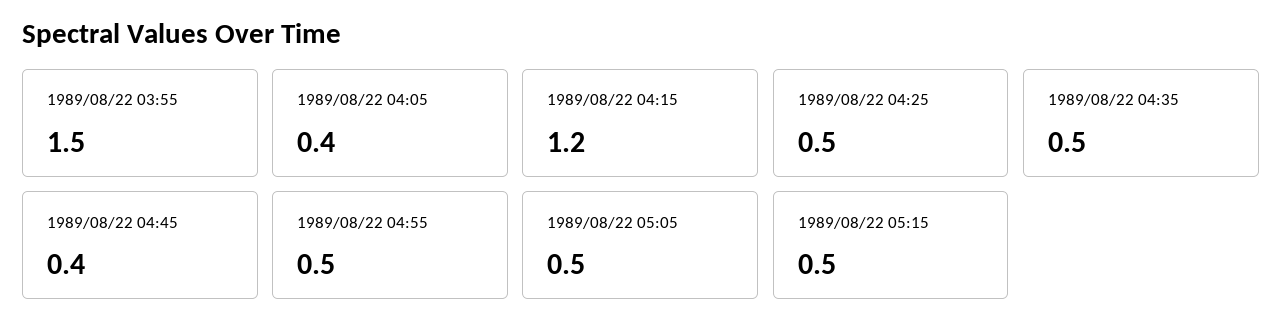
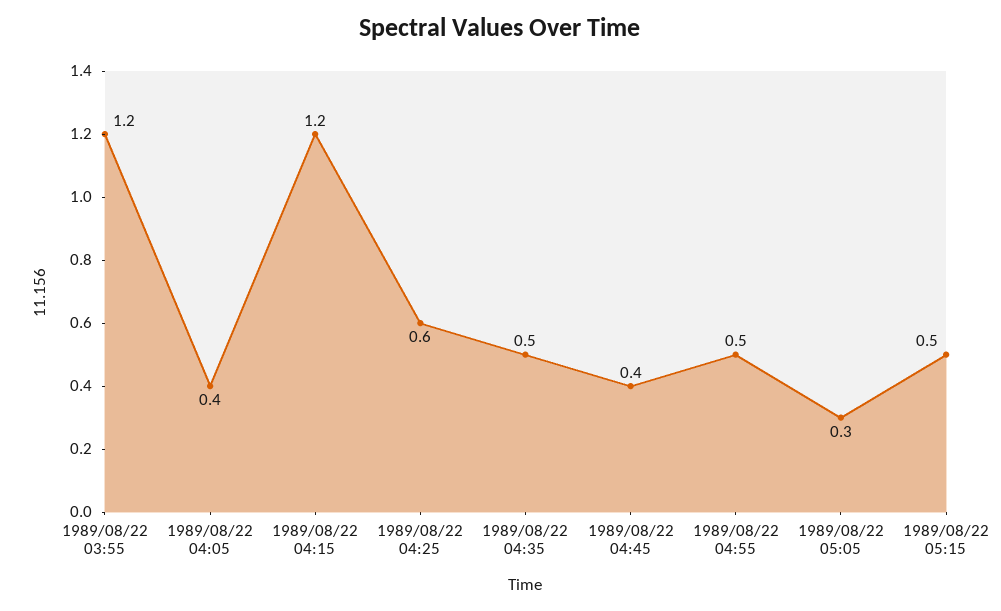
1989/08/22 03:55: 1.5 -> 1.2
1989/08/22 04:25: 0.5 -> 0.6
1989/08/22 05:05: 0.5 -> 0.3

